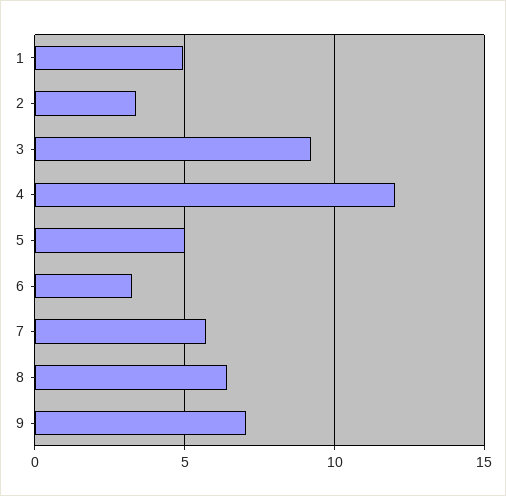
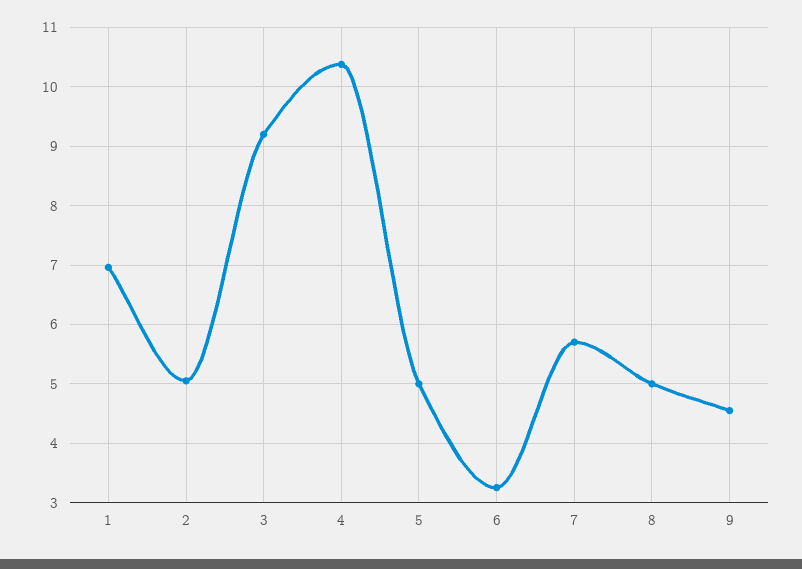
1: 5 -> 7
2: 3.5 -> 5
4: 12 -> 10.4
8: 6.5 -> 5
9: 7 -> 4.6

